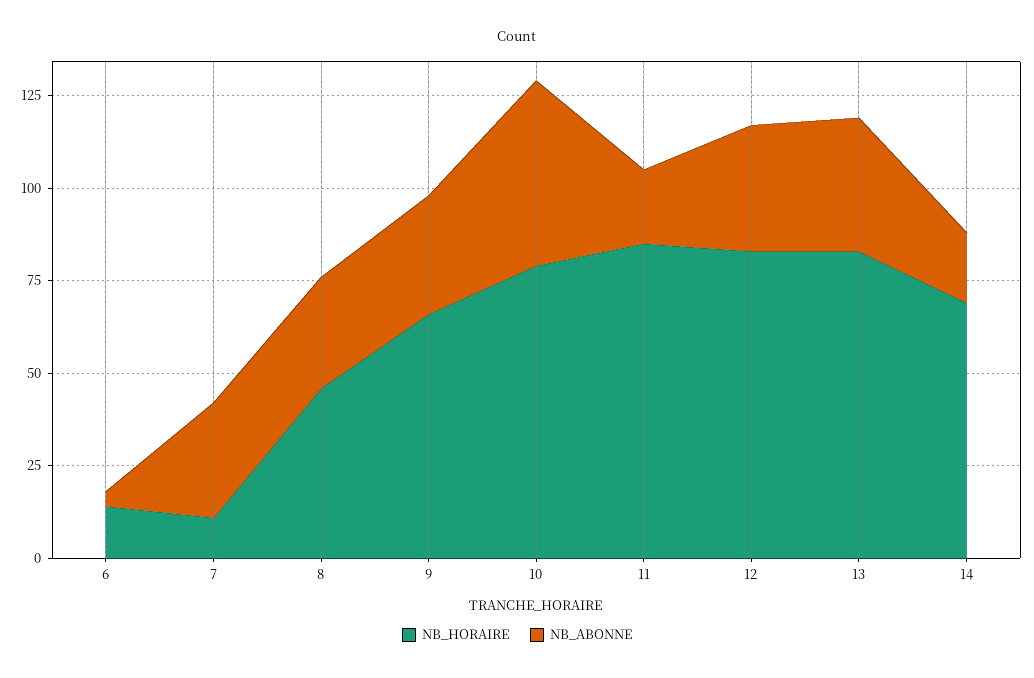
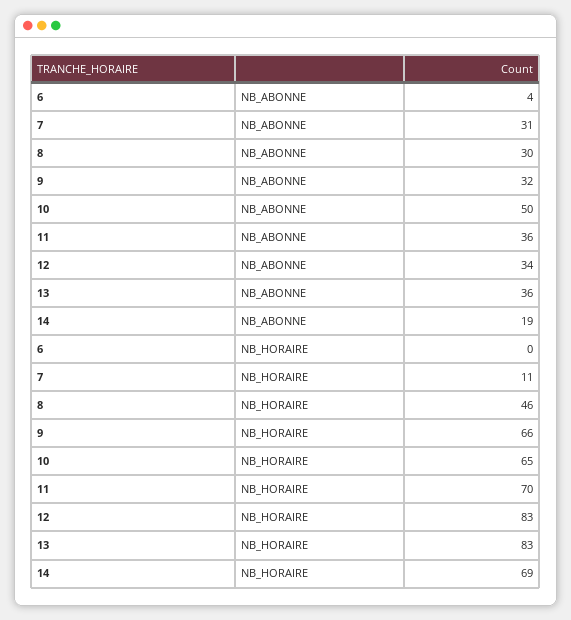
NB_HORAIRE, 6: 15 -> 0
NB_HORAIRE, 10: 80 -> 65
NB_HORAIRE, 11: 85 -> 70
NB_ABONNE, 11: 20 -> 36

